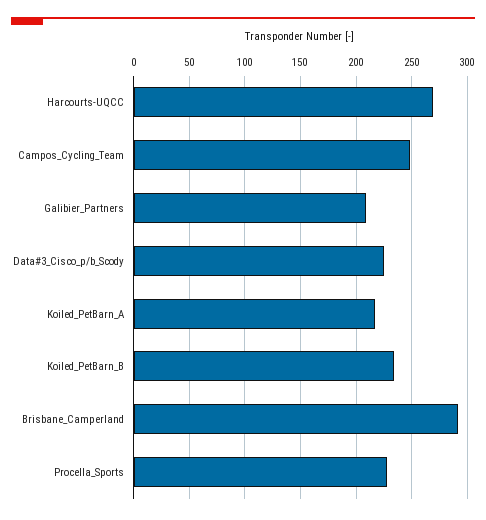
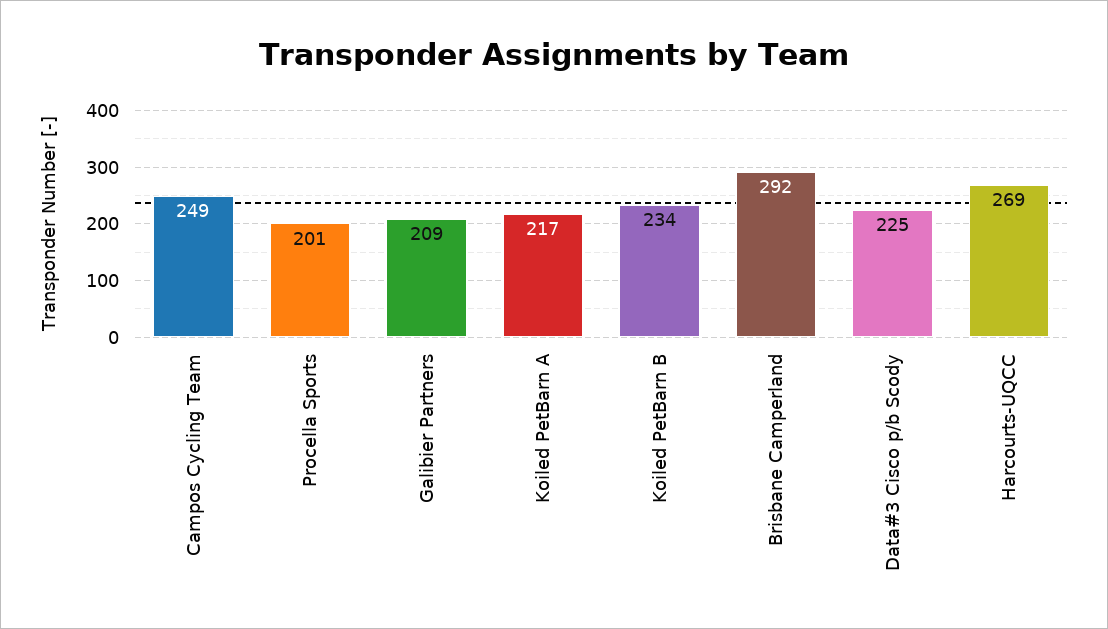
Procella_Sports: 230 -> 201

